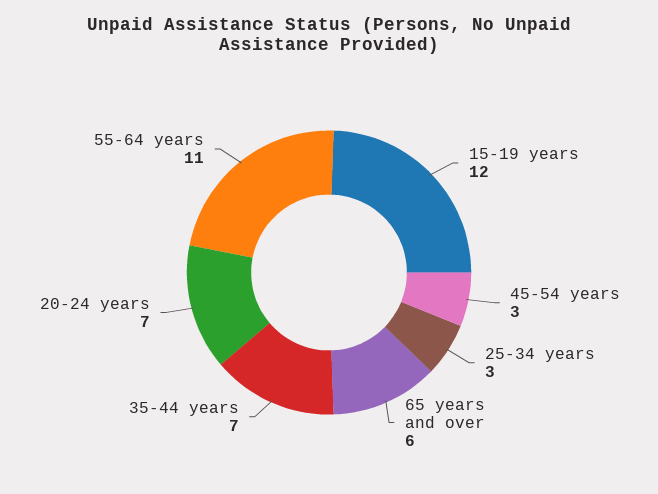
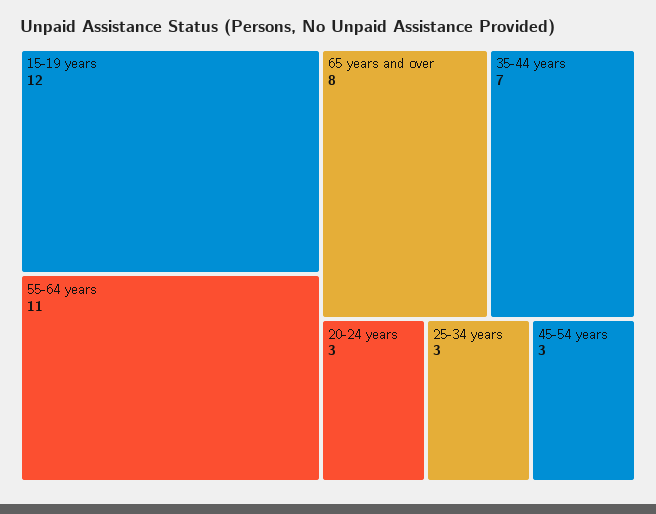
65 years and over: 6 -> 8
20-24 years: 7 -> 3

